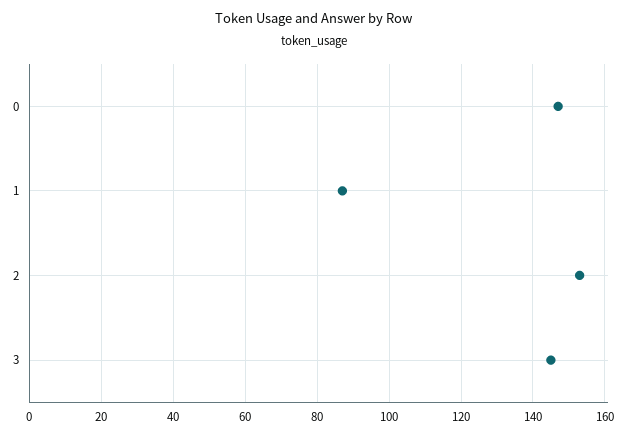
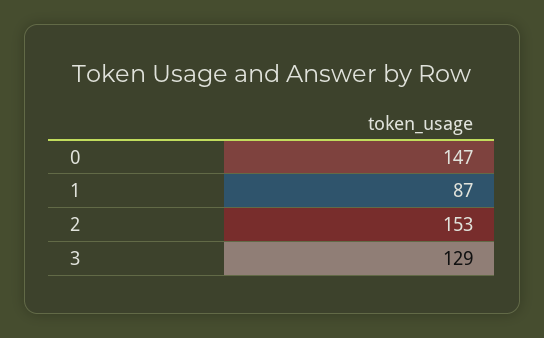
3: 145 -> 129

